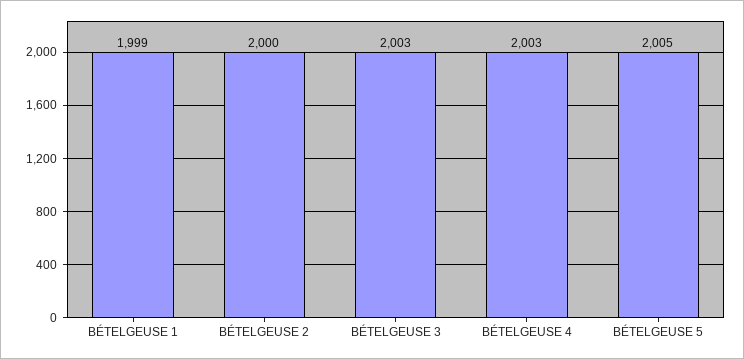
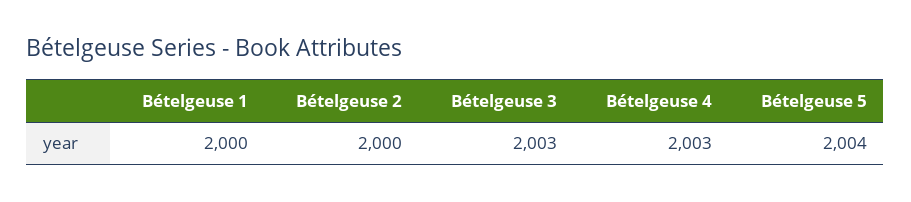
BÉTELGEUSE 1: 1999 -> 2000
BÉTELGEUSE 5: 2005 -> 2004

